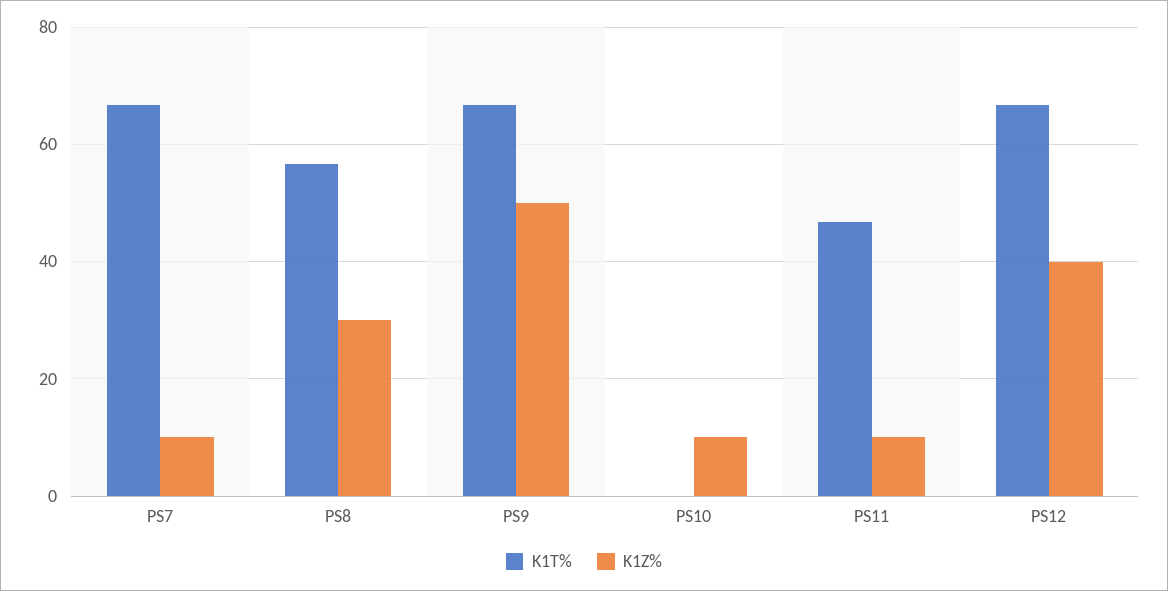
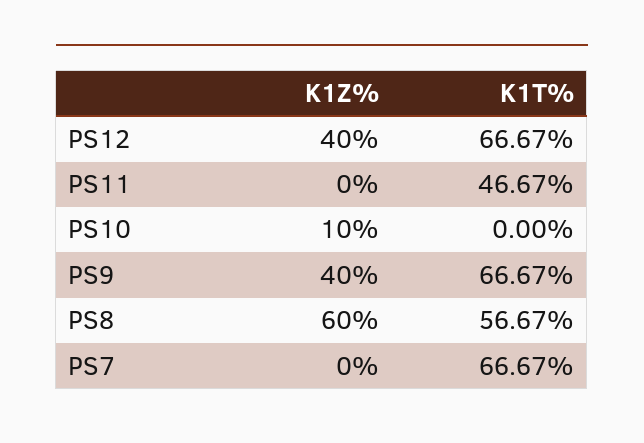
K1Z%, PS7: 10 -> 0
K1Z%, PS8: 30 -> 60
K1Z%, PS9: 50 -> 40
K1Z%, PS11: 10 -> 0

